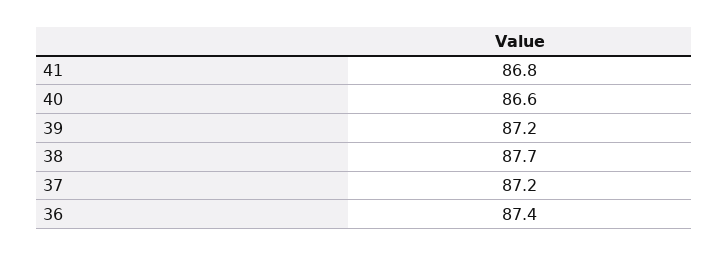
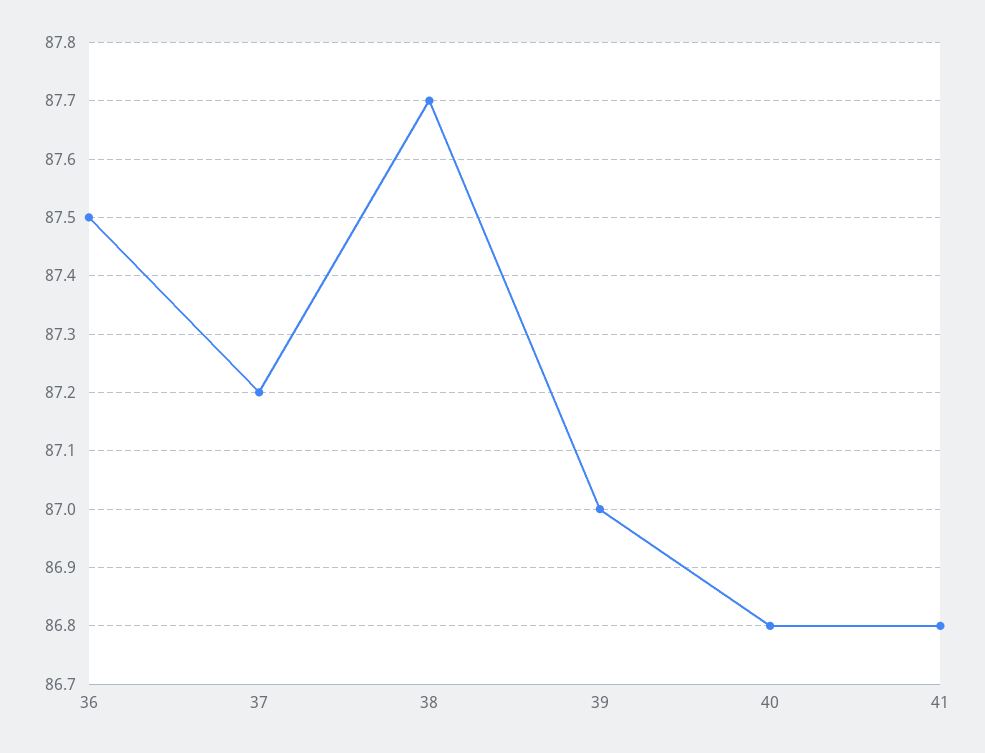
40: 86.6 -> 86.8
39: 87.2 -> 87
36: 87.4 -> 87.5

